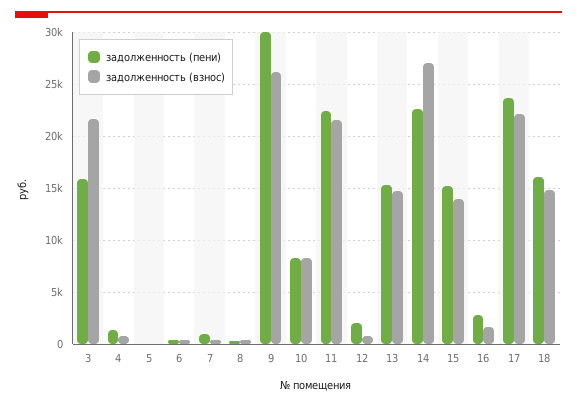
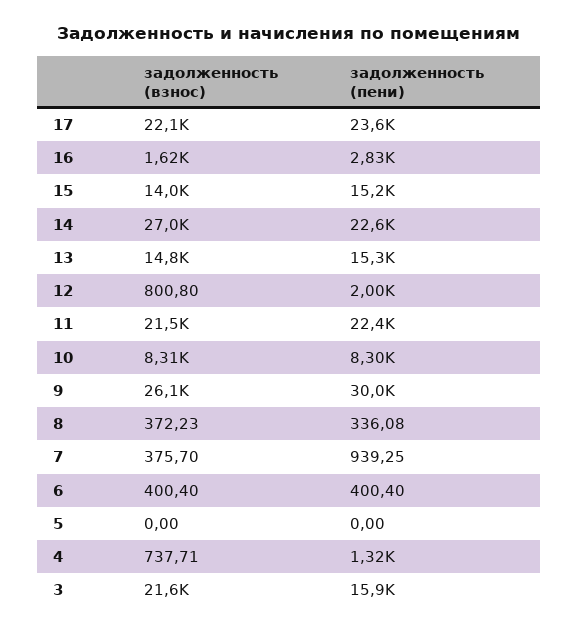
задолженность (пени), 18: 16000 -> none
задолженность (взнос), 18: 15000 -> none

